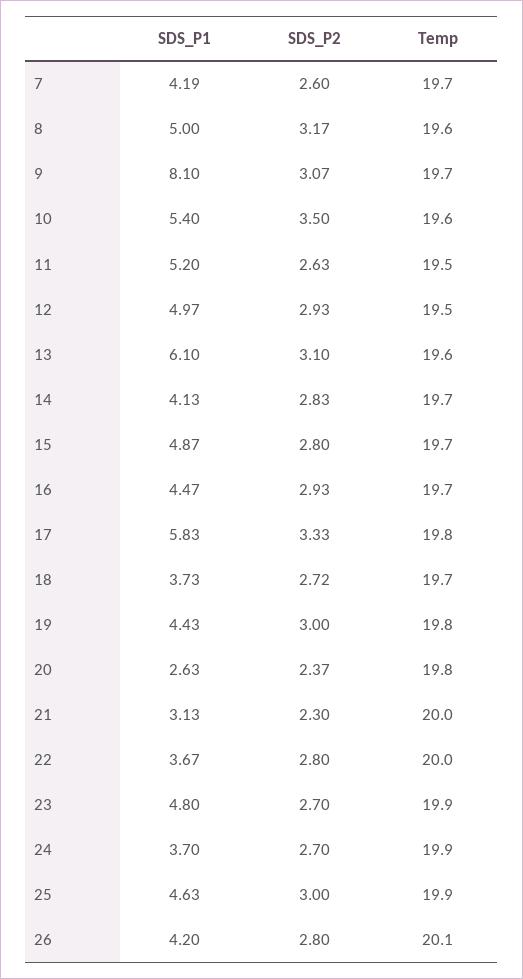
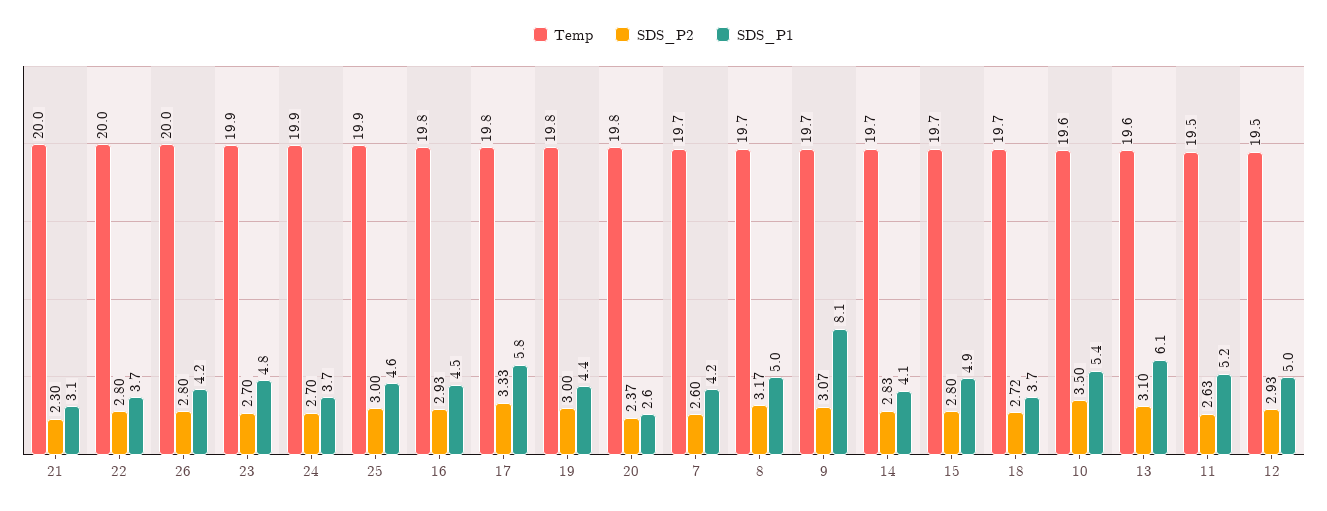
Temp, 8: 19.6 -> 19.7
Temp, 16: 19.7 -> 19.8
Temp, 26: 20.1 -> 20

